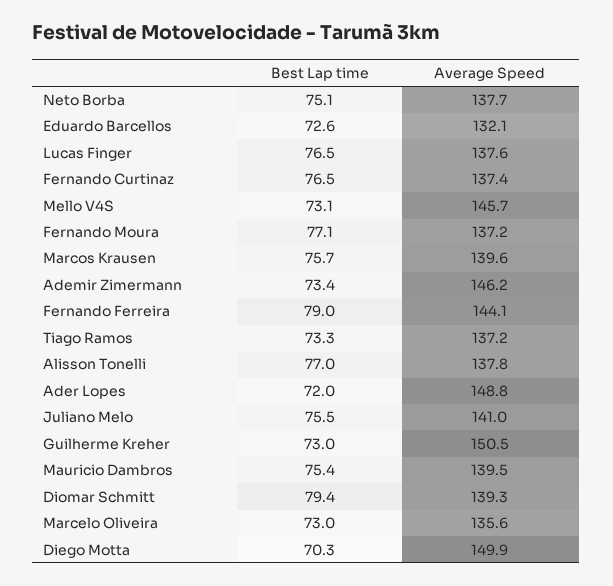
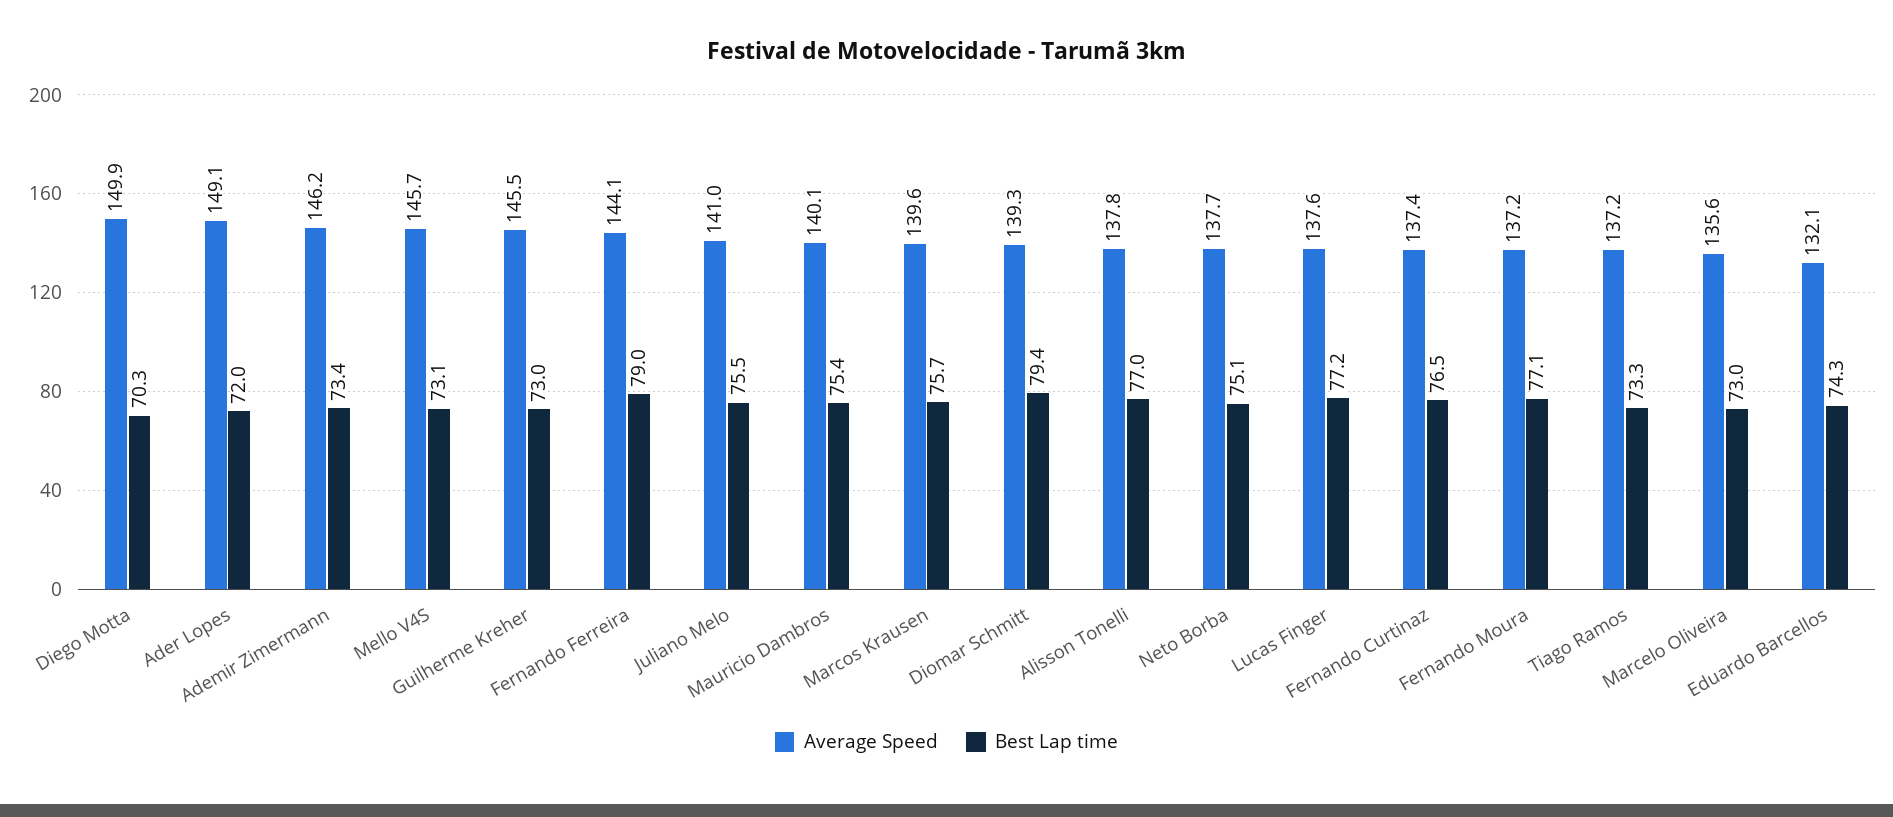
Best Lap time, Eduardo Barcellos: 72.6 -> 74.3
Best Lap time, Lucas Finger: 76.5 -> 77.2
Average Speed, Ader Lopes: 148.8 -> 149.1
Average Speed, Guilherme Kreher: 150.5 -> 145.5
Average Speed, Mauricio Dambros: 139.5 -> 140.1

